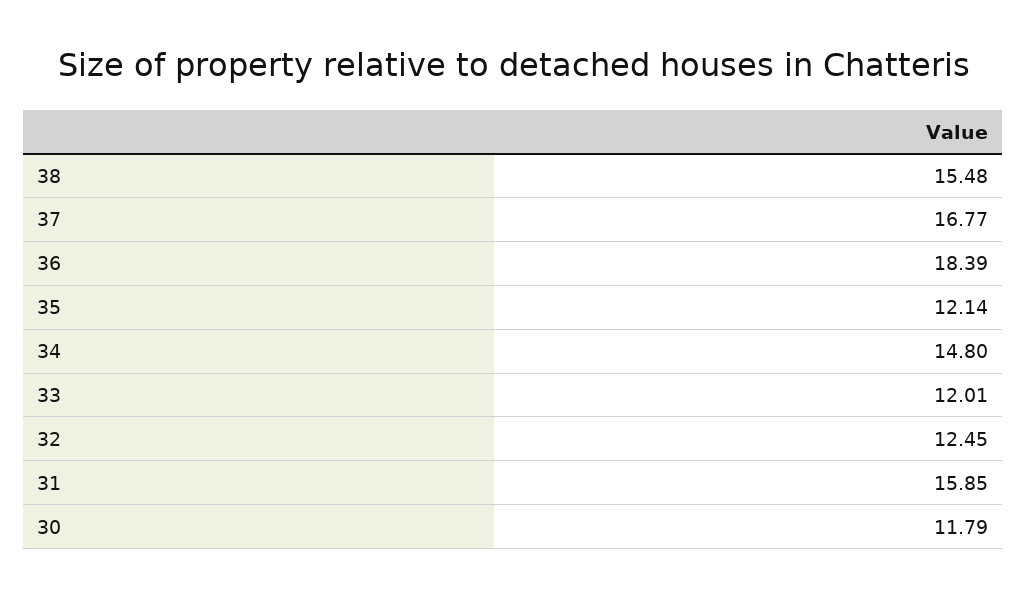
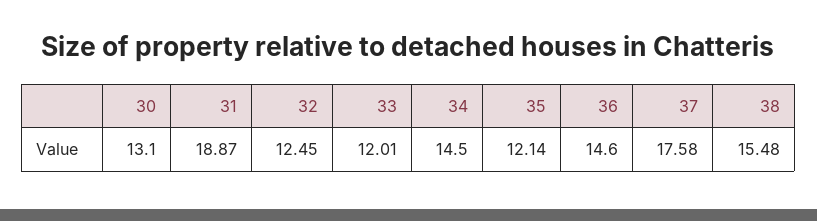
37: 16.77 -> 17.58
36: 18.39 -> 14.6
34: 14.8 -> 14.5
31: 15.85 -> 18.87
30: 11.79 -> 13.1

